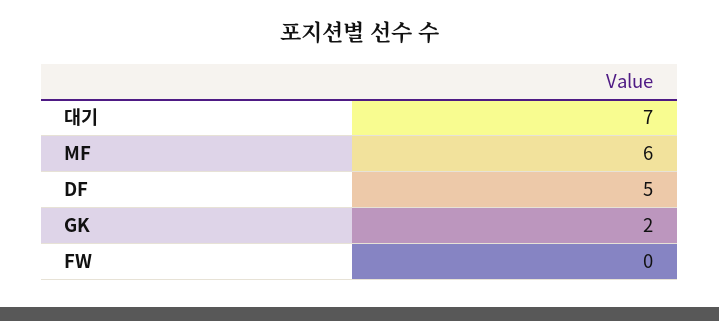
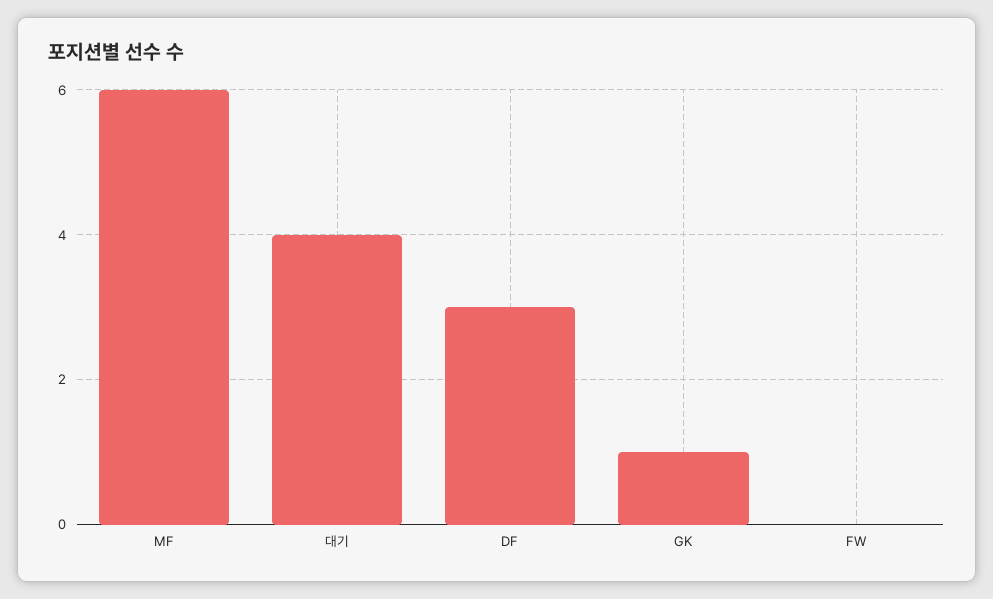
대기: 7 -> 4
DF: 5 -> 3
GK: 2 -> 1

